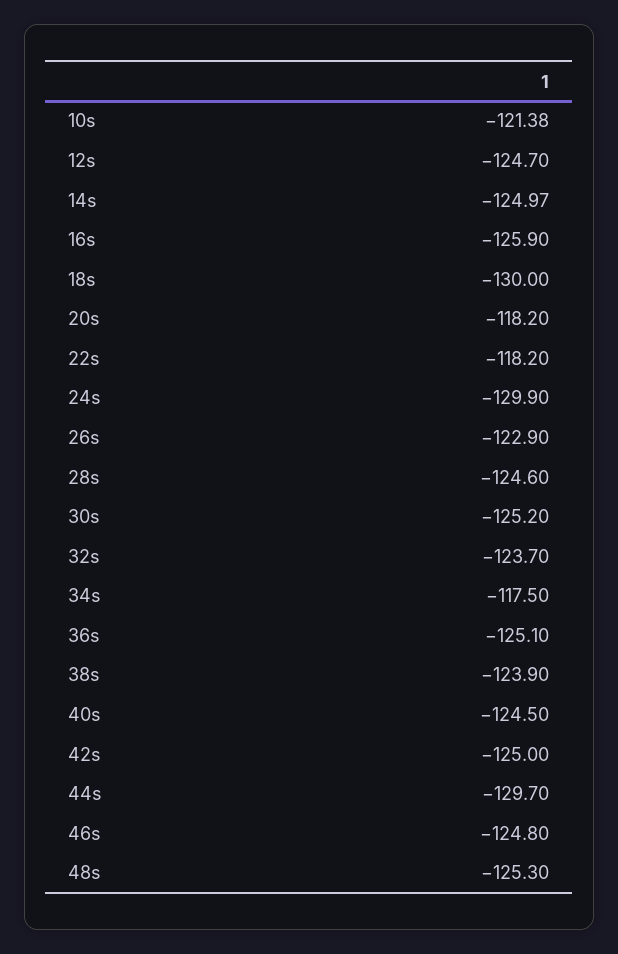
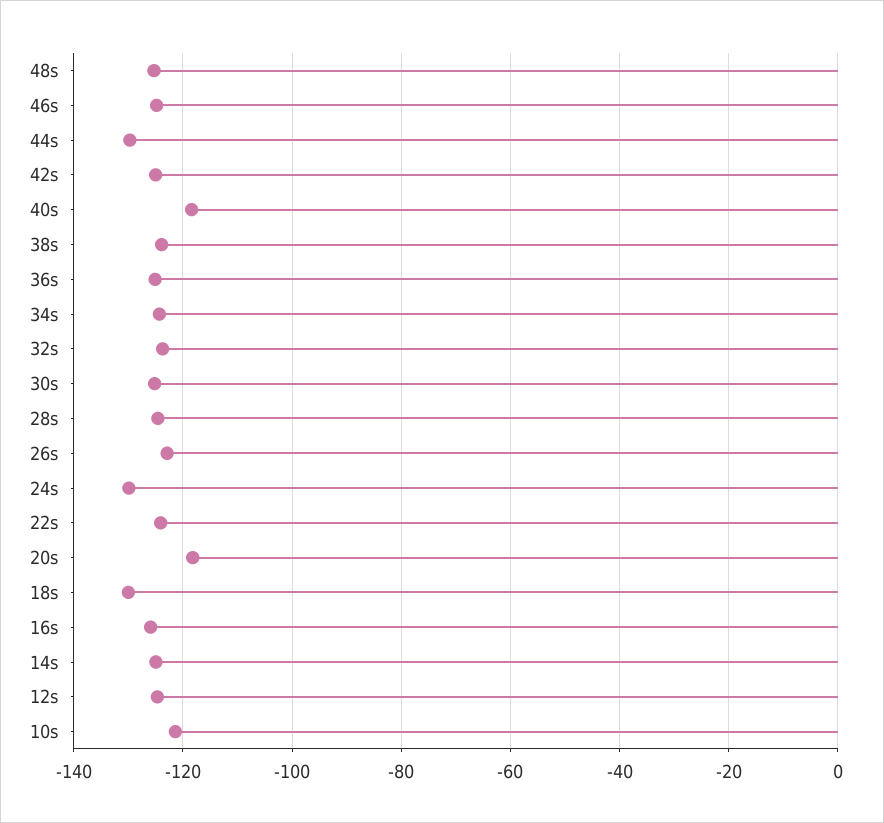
22s: -118.2 -> -124
34s: -117.5 -> -124
40s: -124.5 -> -118

